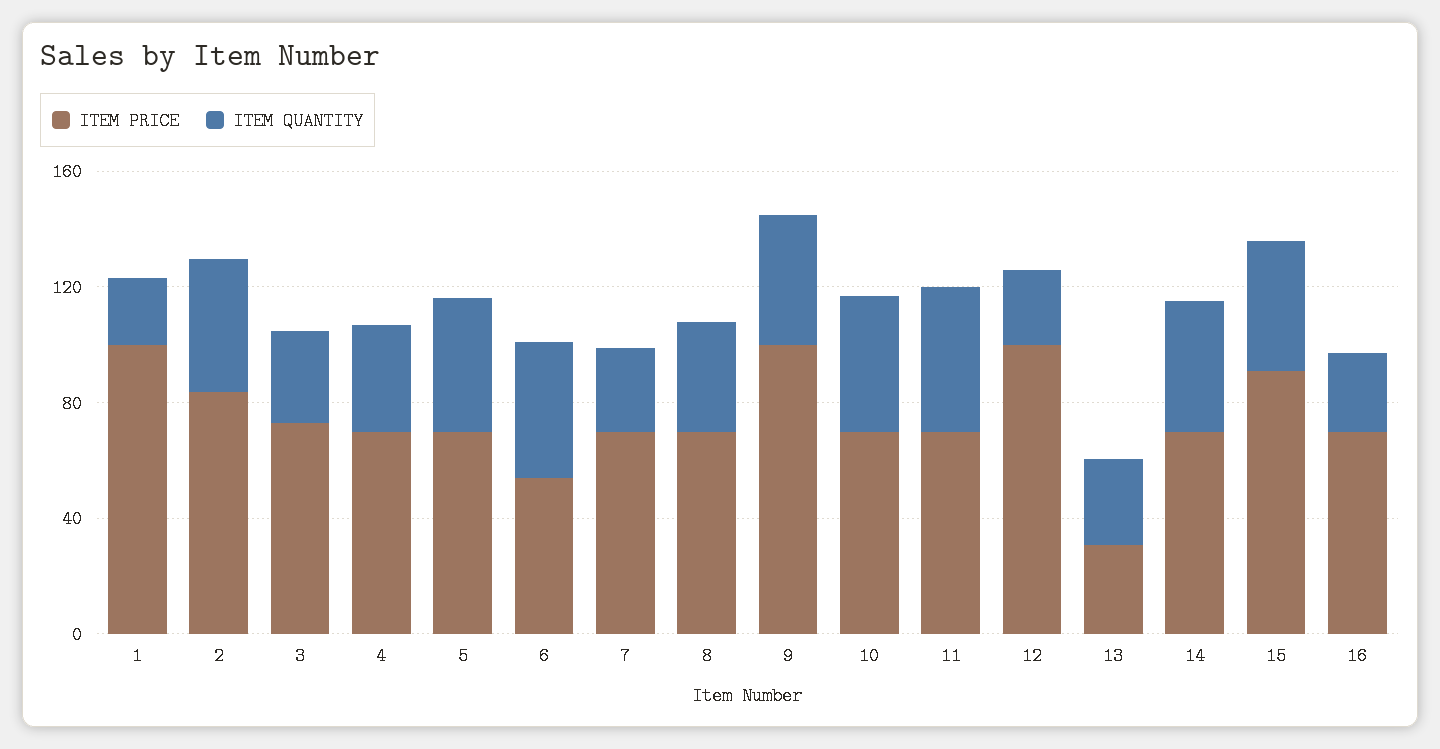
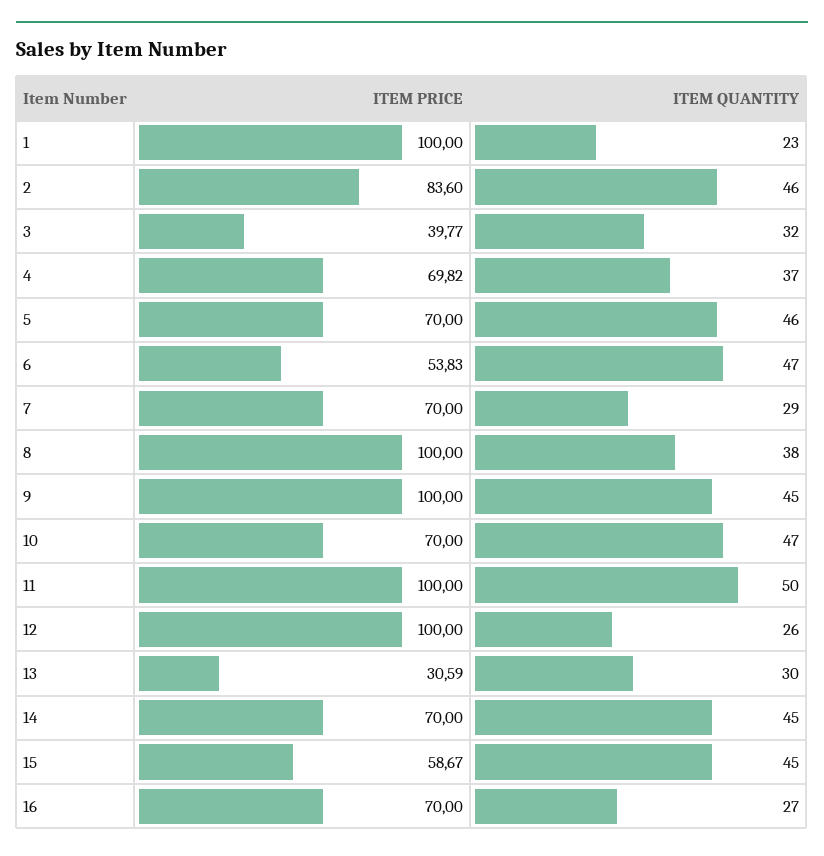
ITEM PRICE, 3: 70 -> 39.77
ITEM PRICE, 8: 70 -> 100
ITEM PRICE, 11: 70 -> 100
ITEM PRICE, 15: 90 -> 58.67

